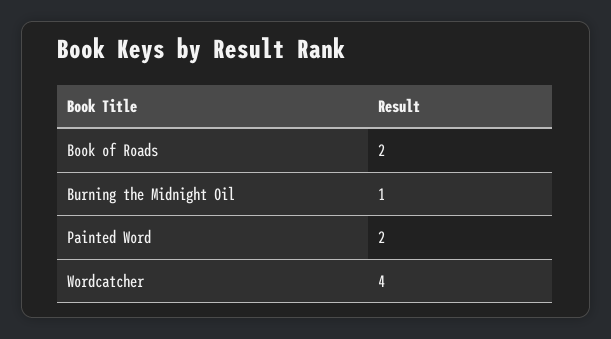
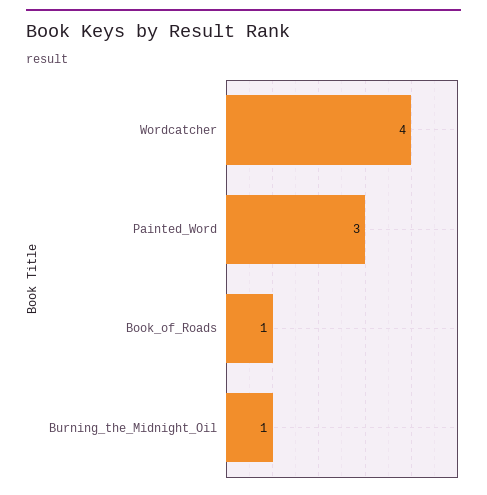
Book of Roads: 2 -> 1
Painted Word: 2 -> 3

